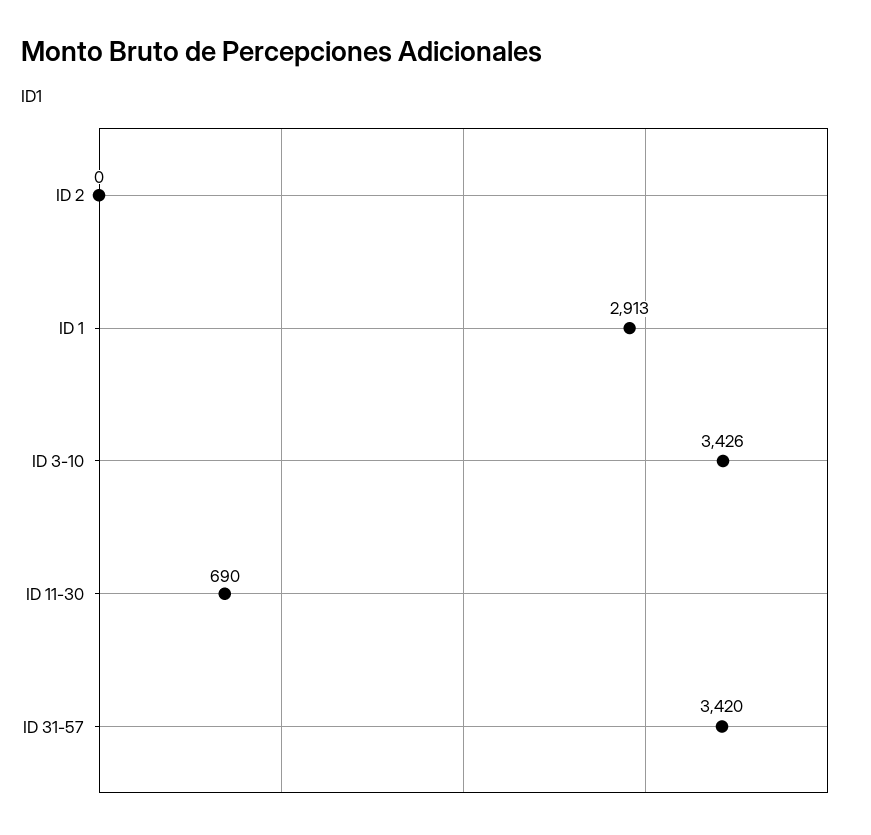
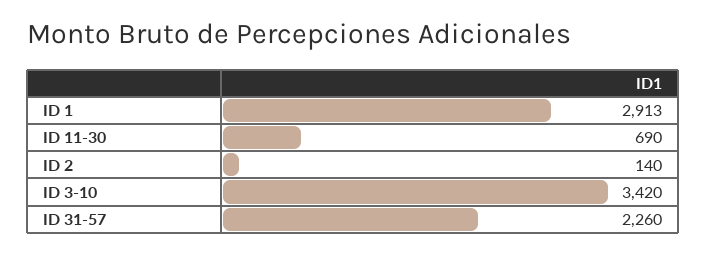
ID 2: 0 -> 140
ID 3-10: 3426 -> 3420
ID 31-57: 3420 -> 2260

